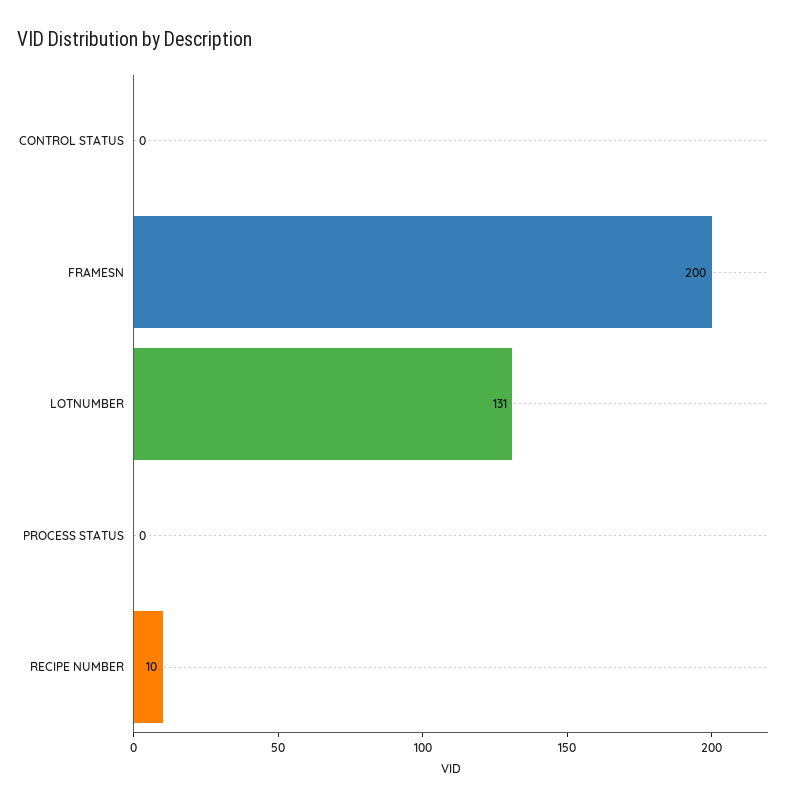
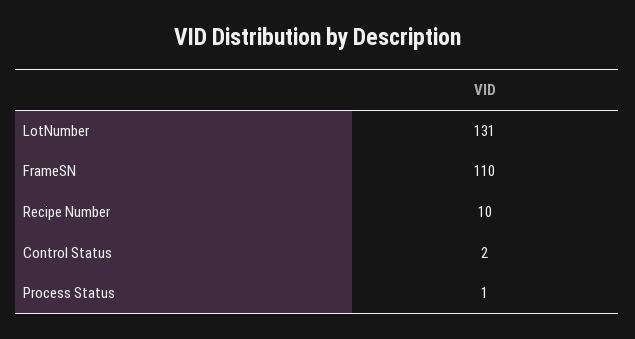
CONTROL STATUS: 0 -> 2
FRAMESN: 200 -> 110
PROCESS STATUS: 0 -> 1

